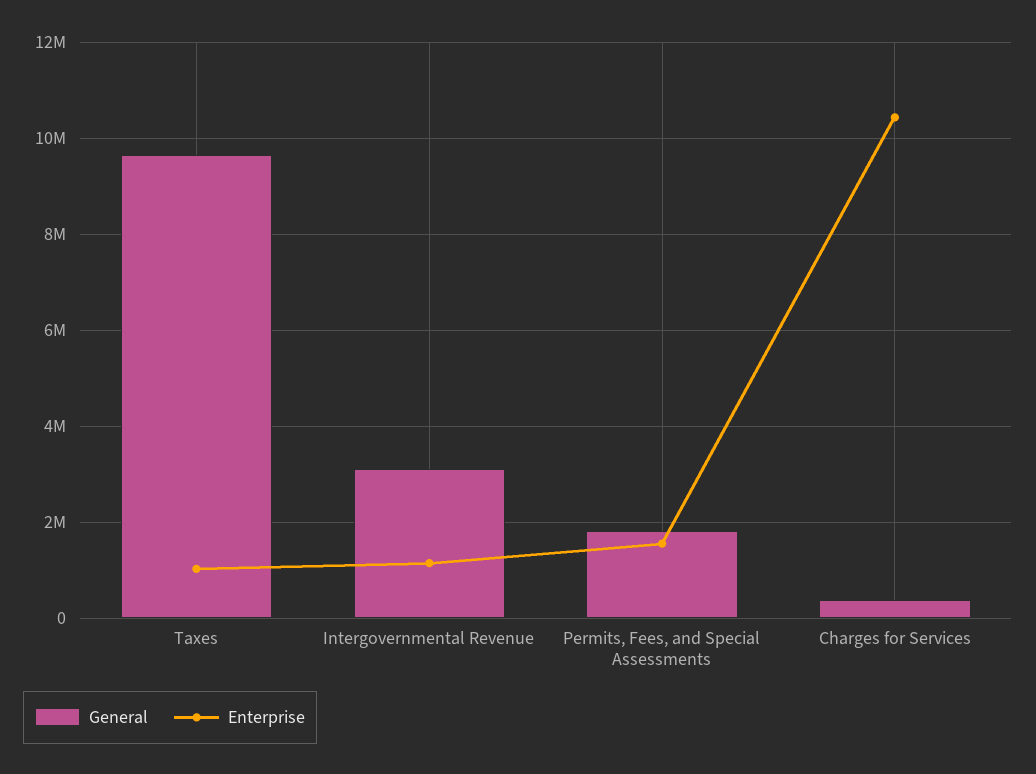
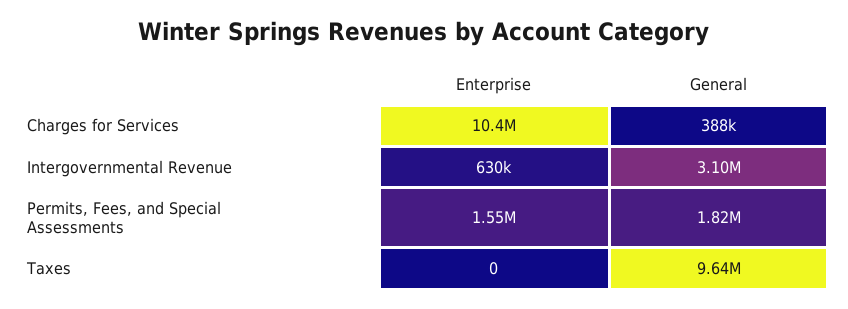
Enterprise, Taxes: 1000000 -> 0
Enterprise, Intergovernmental Revenue: 1200000 -> 630000

